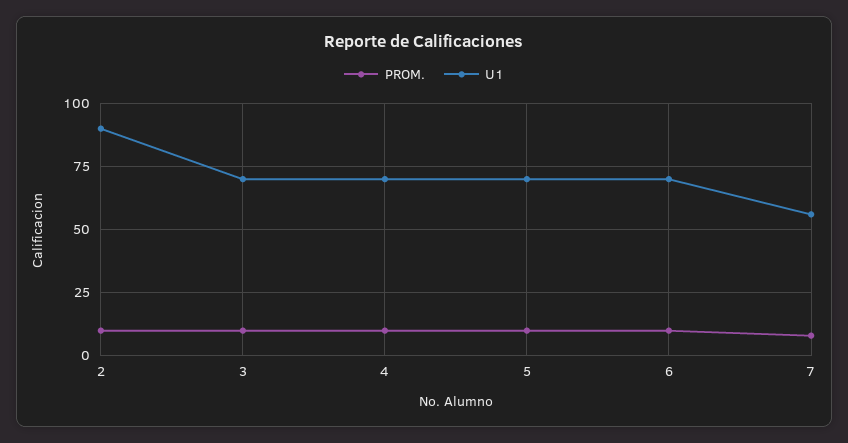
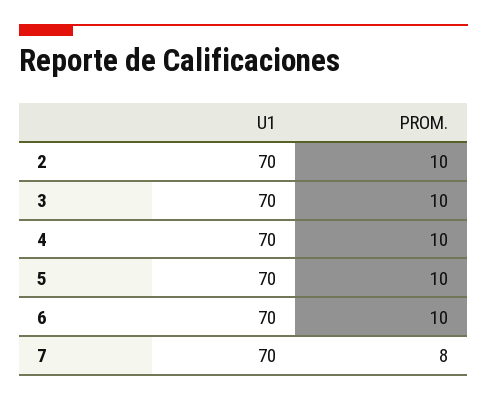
U1, 2: 90 -> 70
U1, 7: 55 -> 70

